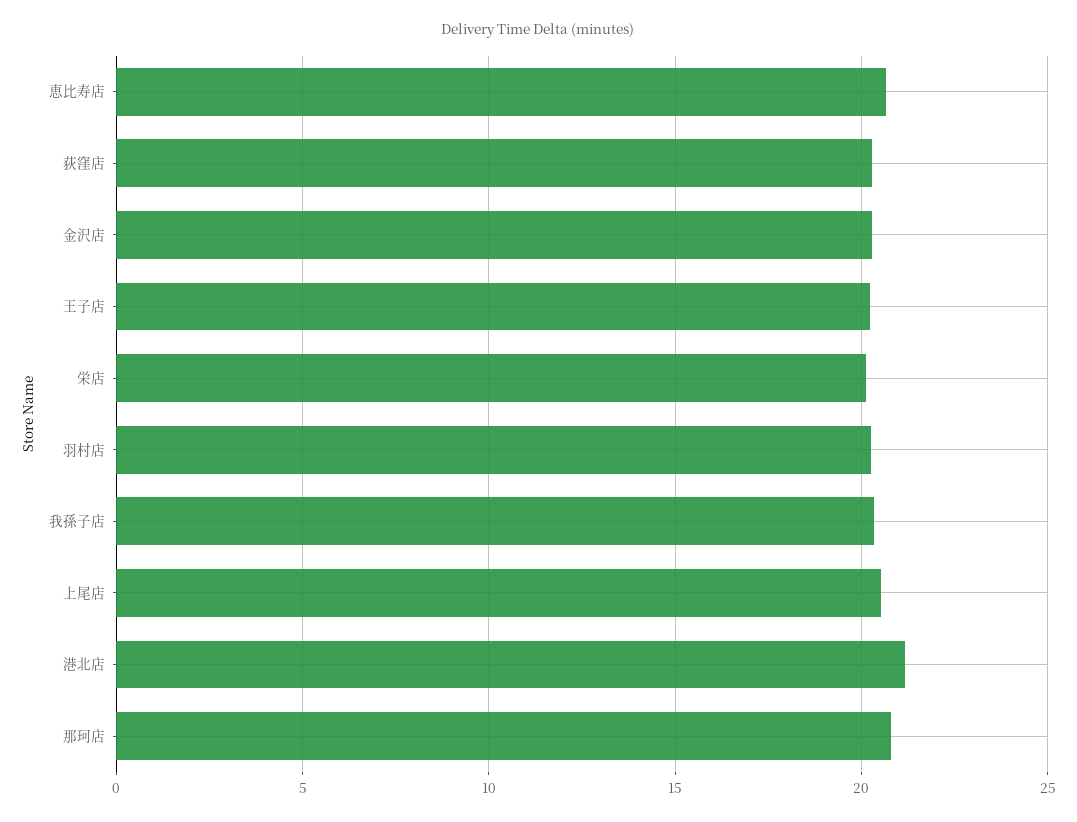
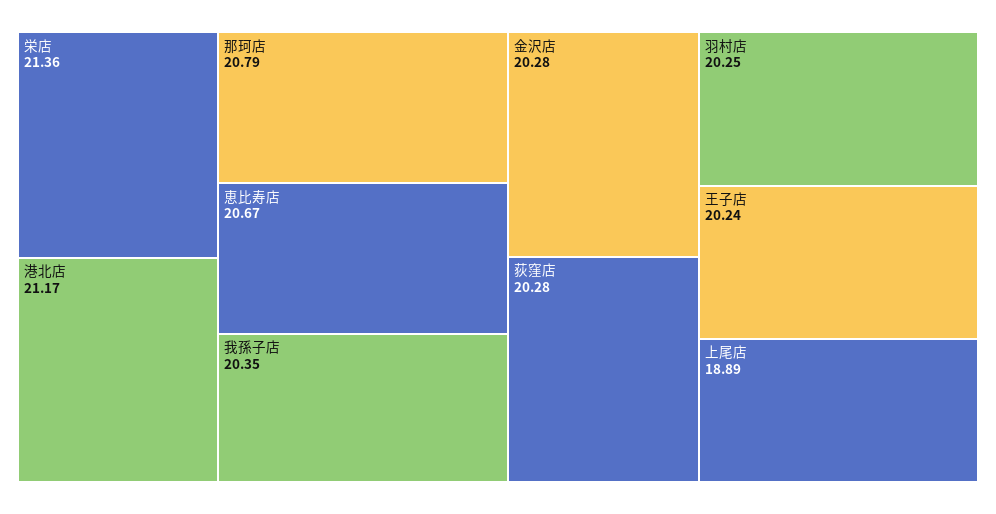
栄店: 20 -> 21.36
上尾店: 20.5 -> 18.89

